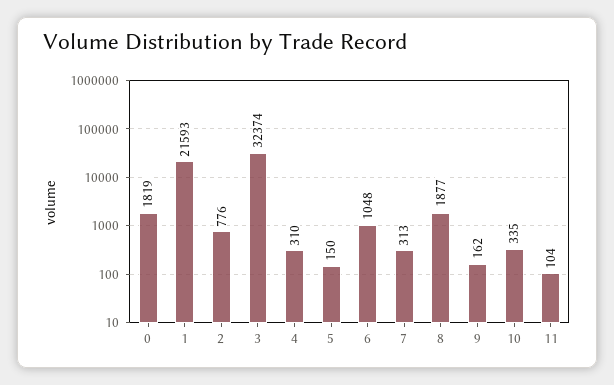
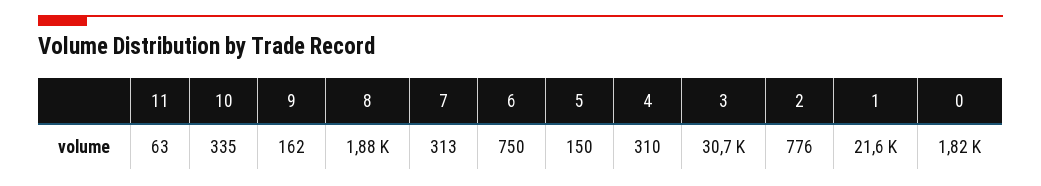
3: 32374 -> 30700
6: 1048 -> 750
11: 104 -> 63

